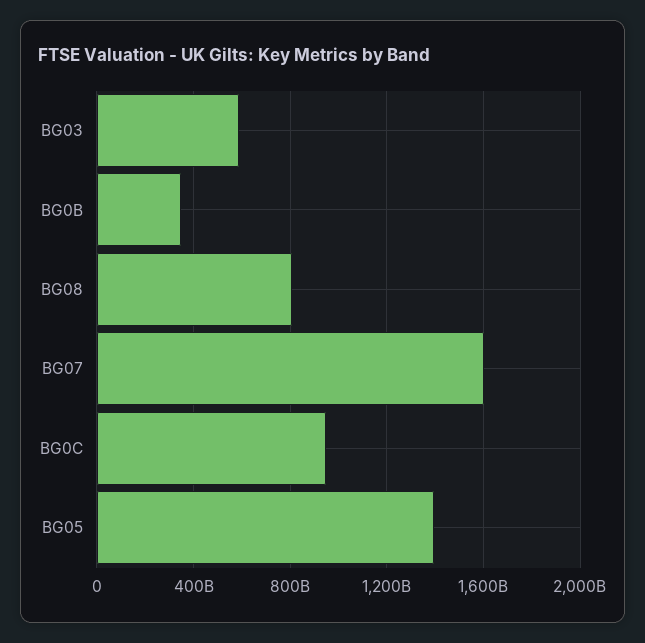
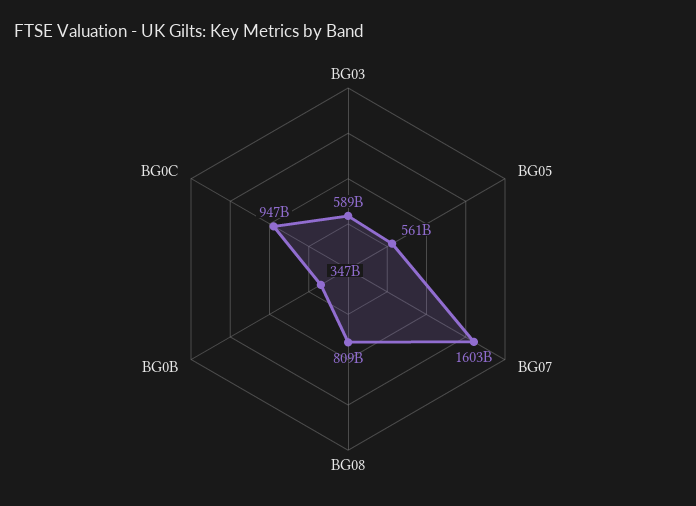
BG05: 1400000000000 -> 561000000000

